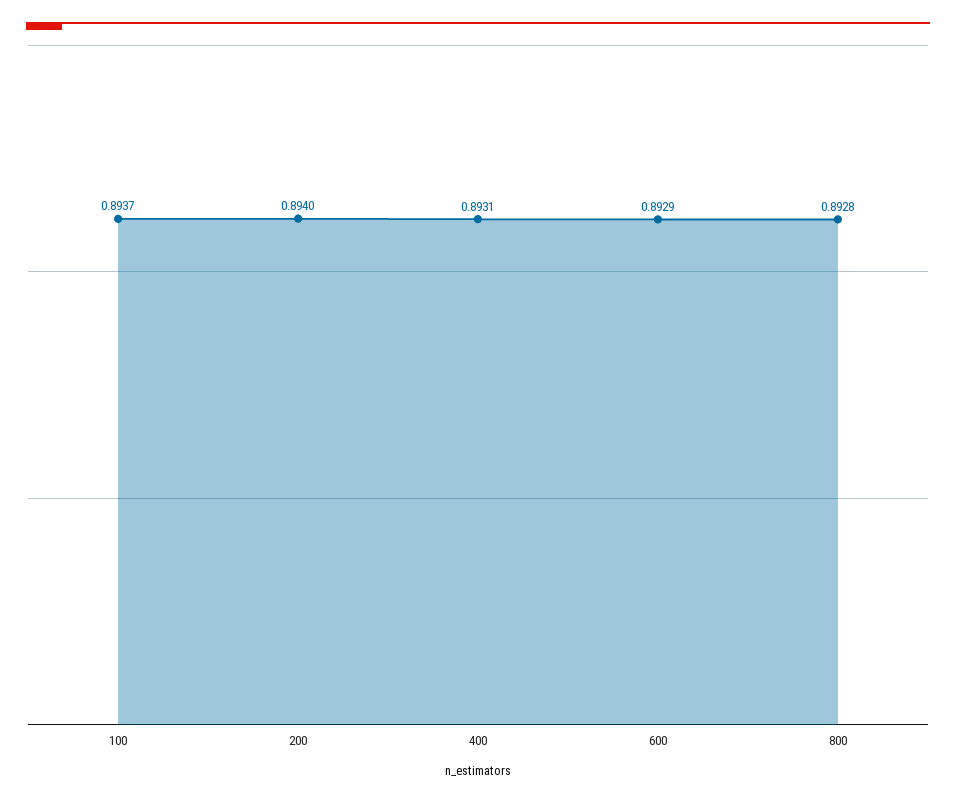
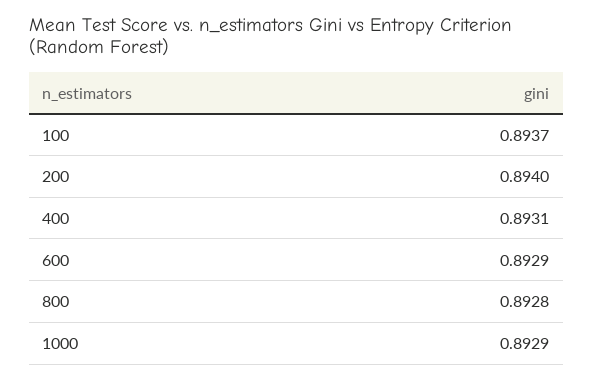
1000: none -> 0.8929

